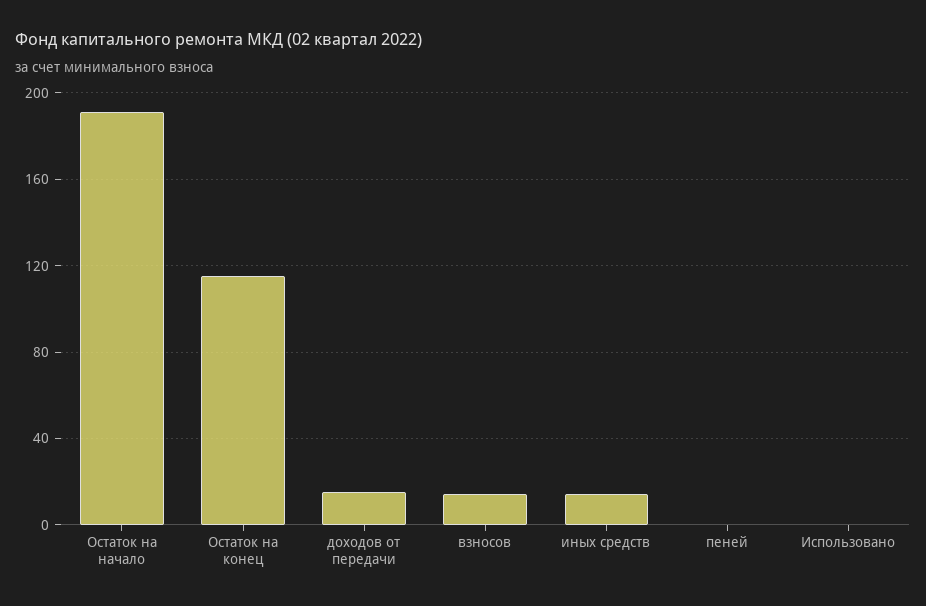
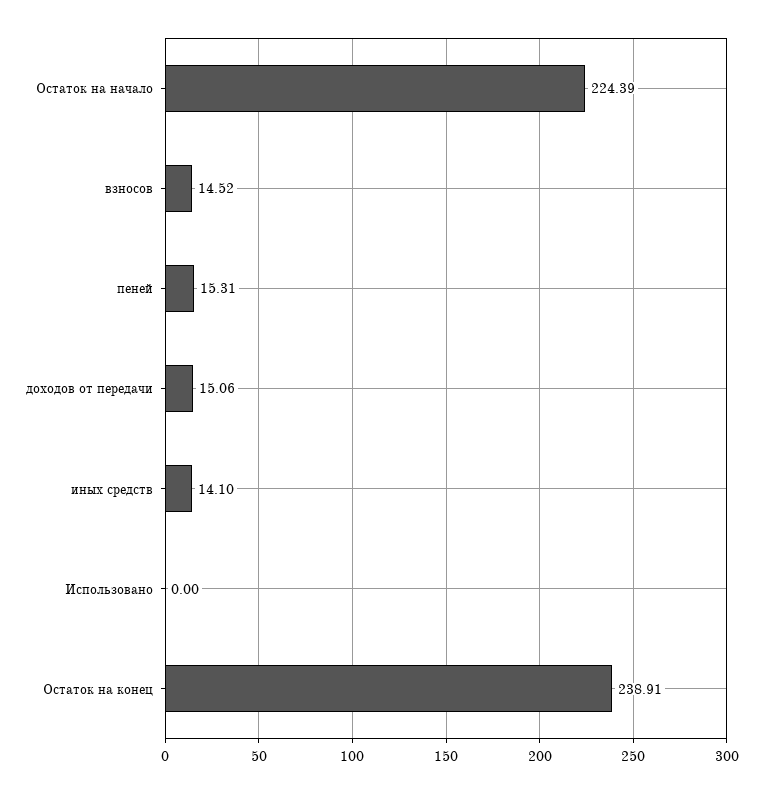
Остаток на начало: 190 -> 224.39
Остаток на конец: 115 -> 238.91
пеней: 0 -> 15.31

